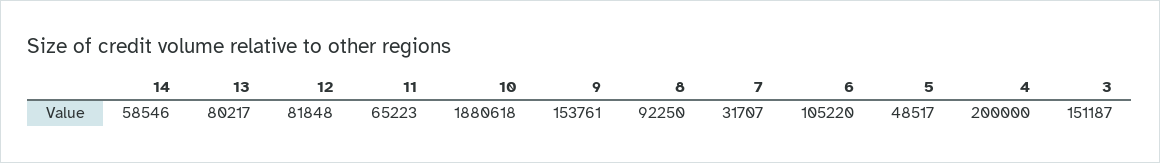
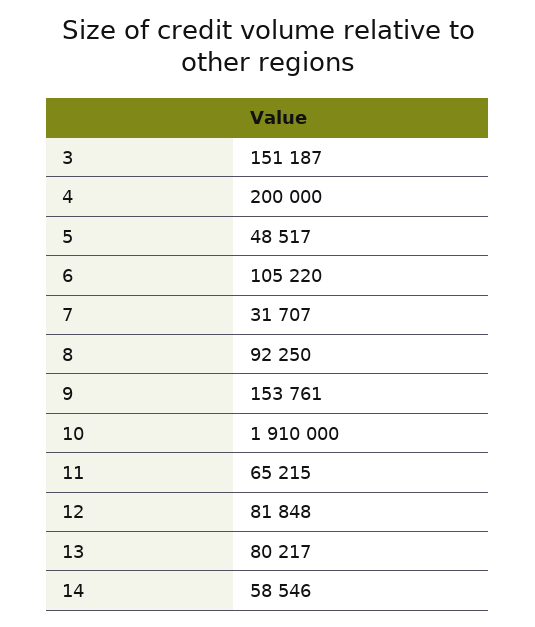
11: 65223 -> 65215
10: 1880618 -> 1910000

